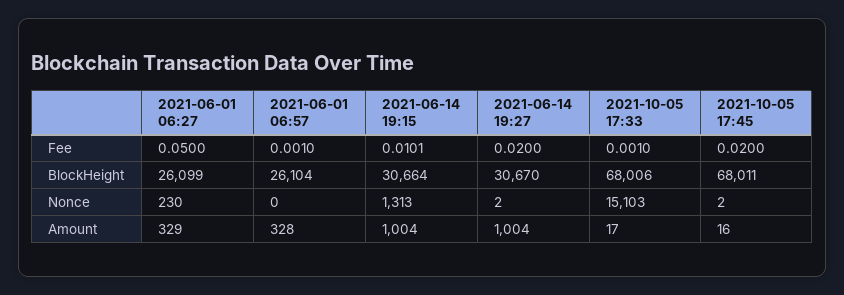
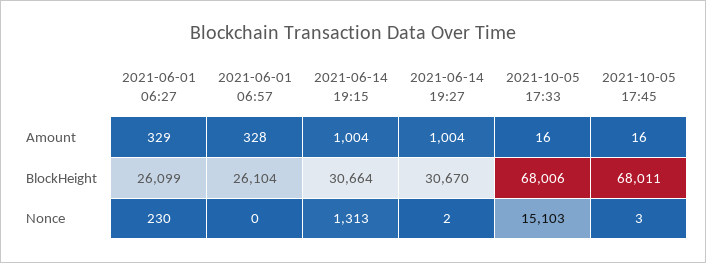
2021-06-01 06:27, Fee: 0.05 -> none
2021-06-01 06:57, Fee: 0.001 -> none
2021-06-14 19:15, Fee: 0.0101 -> none
2021-06-14 19:27, Fee: 0.02 -> none
2021-10-05 17:33, Fee: 0.001 -> none
2021-10-05 17:45, Fee: 0.02 -> none
2021-10-05 17:45, Nonce: 2 -> 3
2021-10-05 17:33, Amount: 17 -> 16

